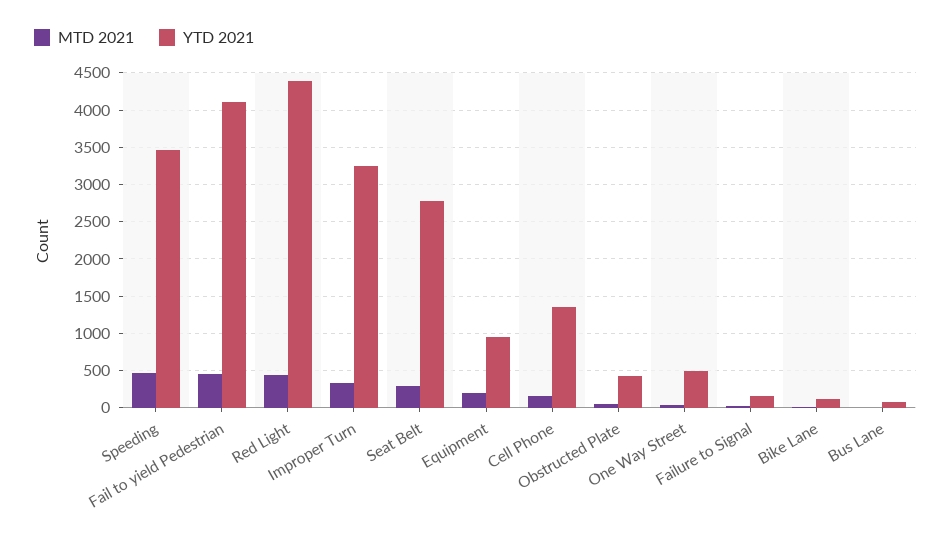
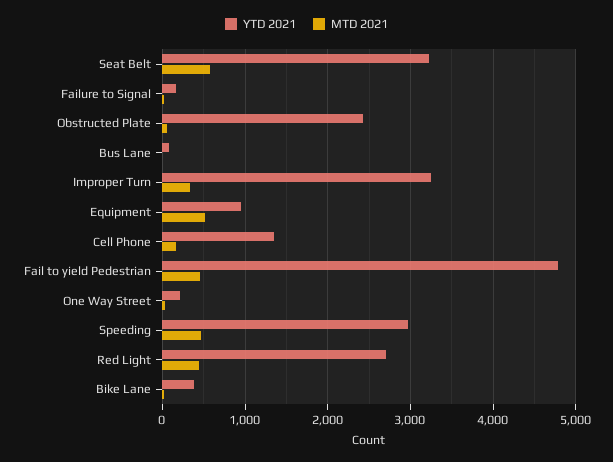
YTD 2021, Speeding: 3500 -> 3000
YTD 2021, Fail to yield Pedestrian: 4100 -> 4800
YTD 2021, Red Light: 4400 -> 2700
MTD 2021, Seat Belt: 300 -> 600
YTD 2021, Seat Belt: 2800 -> 3200
MTD 2021, Equipment: 200 -> 500
YTD 2021, Obstructed Plate: 400 -> 2400
YTD 2021, One Way Street: 500 -> 200
YTD 2021, Bike Lane: 100 -> 400

